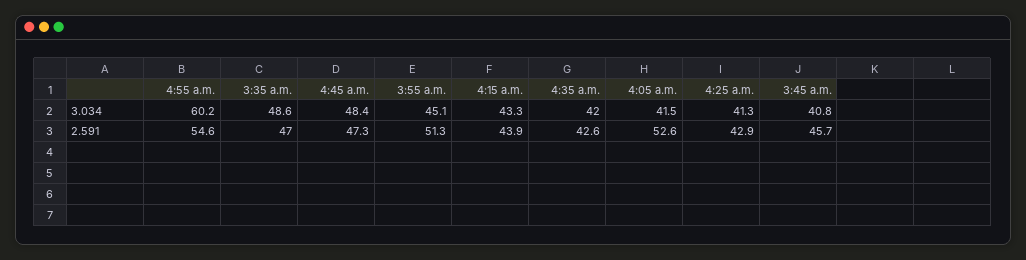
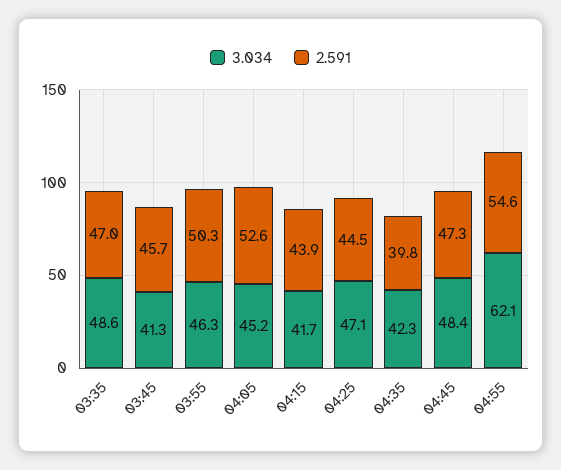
3.034, 4:55 a.m.: 60.2 -> 62.1
3.034, 3:55 a.m.: 45.1 -> 46.3
3.034, 4:15 a.m.: 43.3 -> 41.7
3.034, 4:35 a.m.: 42 -> 42.3
3.034, 4:05 a.m.: 41.5 -> 45.2
3.034, 4:25 a.m.: 41.3 -> 47.1
3.034, 3:45 a.m.: 40.8 -> 41.3
2.591, 3:55 a.m.: 51.3 -> 50.3
2.591, 4:35 a.m.: 42.6 -> 39.8
2.591, 4:25 a.m.: 42.9 -> 44.5

